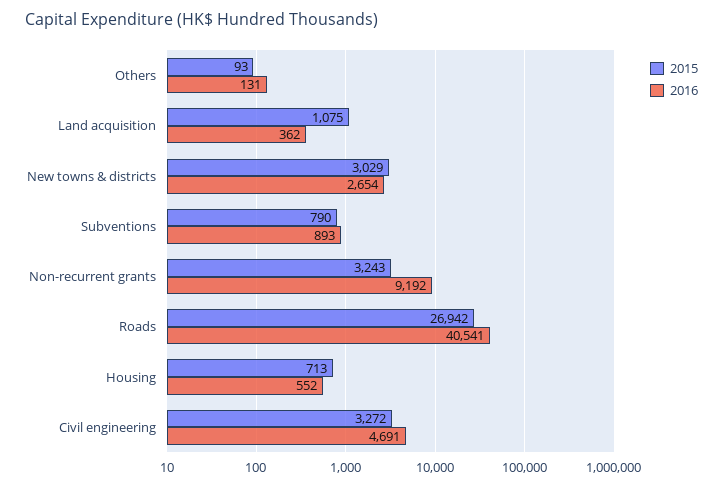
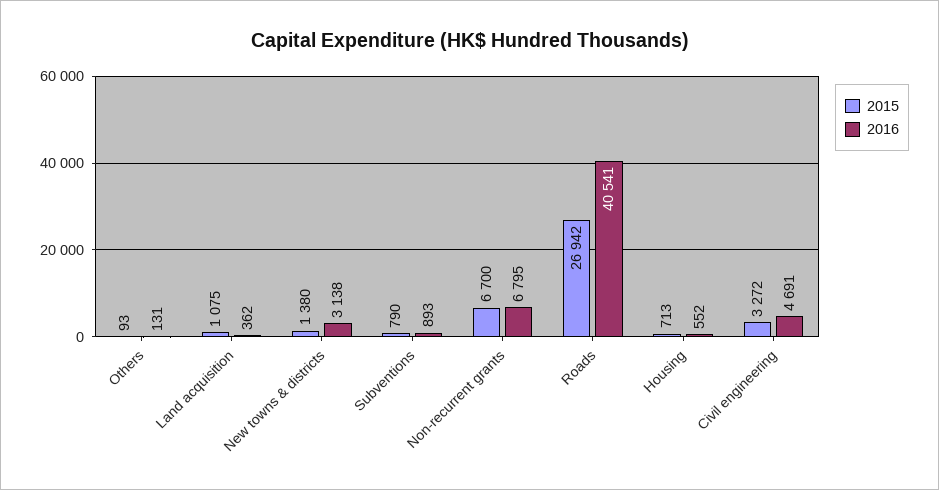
2015, New towns & districts: 3029 -> 1380
2016, New towns & districts: 2654 -> 3138
2015, Non-recurrent grants: 3243 -> 6700
2016, Non-recurrent grants: 9192 -> 6795

